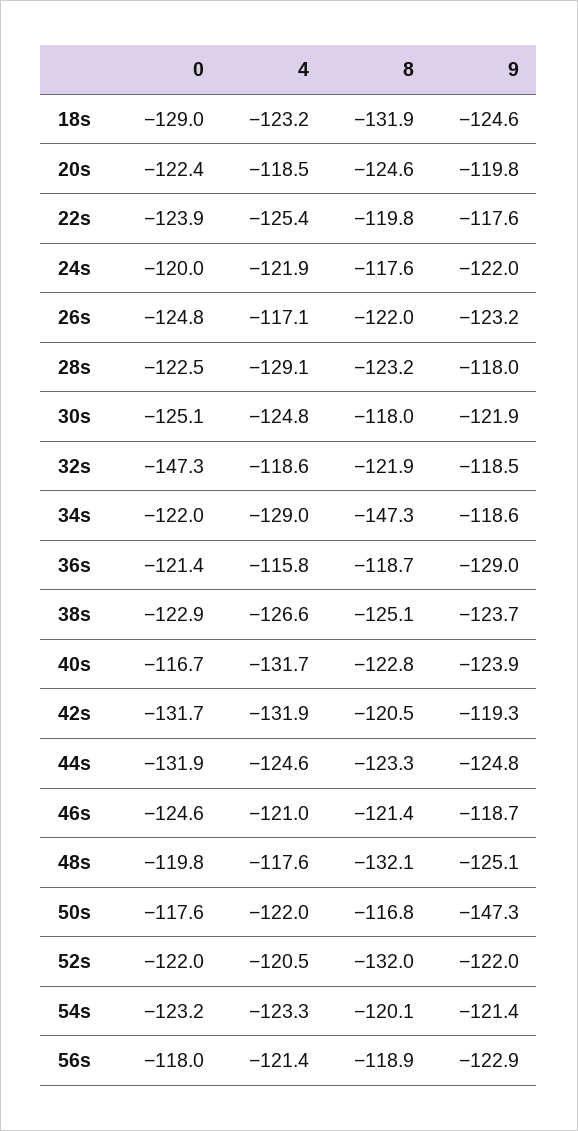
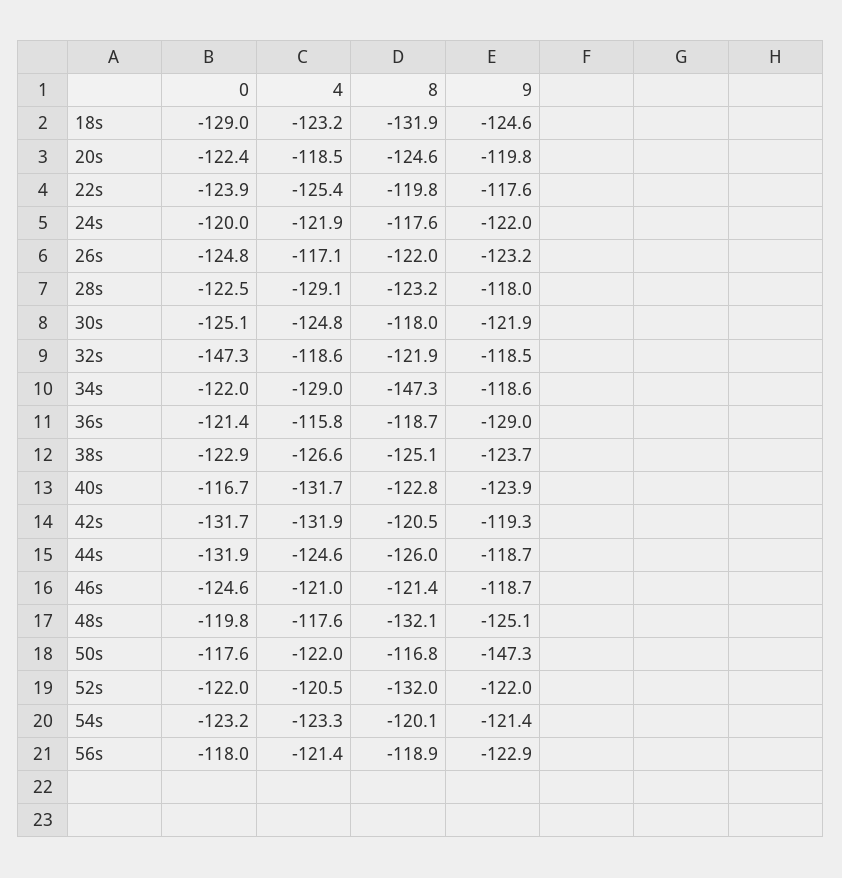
8, 44s: -123.3 -> -126
9, 44s: -124.8 -> -118.7

